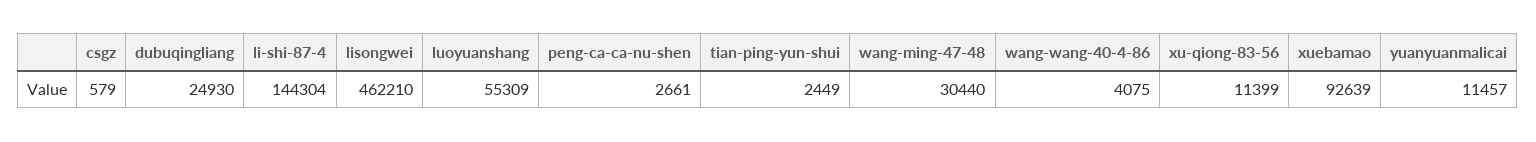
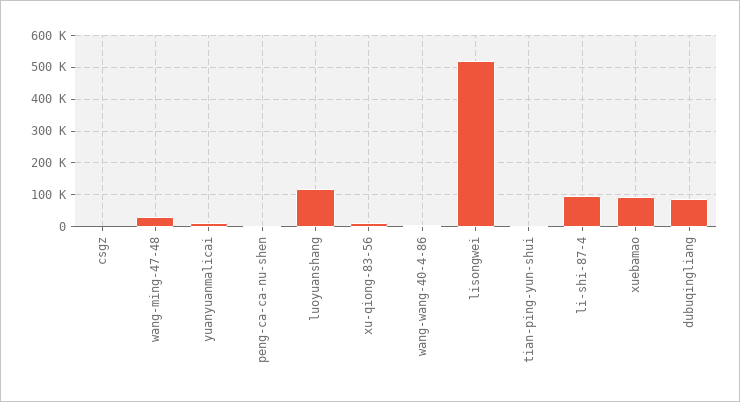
dubuqingliang: 24930 -> 80000
li-shi-87-4: 144304 -> 100000
lisongwei: 462210 -> 520000
luoyuanshang: 55309 -> 120000

